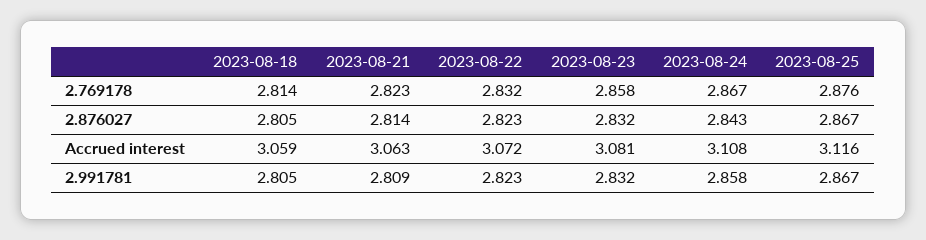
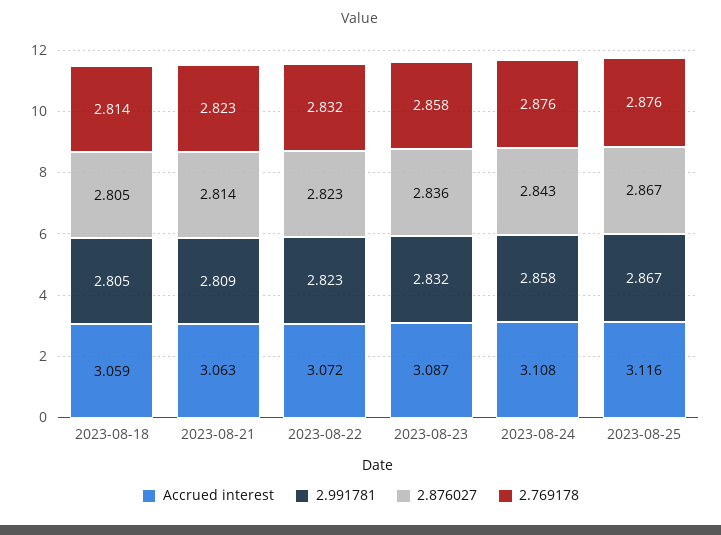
2.769178, 2023-08-24: 2.867 -> 2.876
2.876027, 2023-08-23: 2.832 -> 2.836
Accrued interest, 2023-08-23: 3.081 -> 3.087

